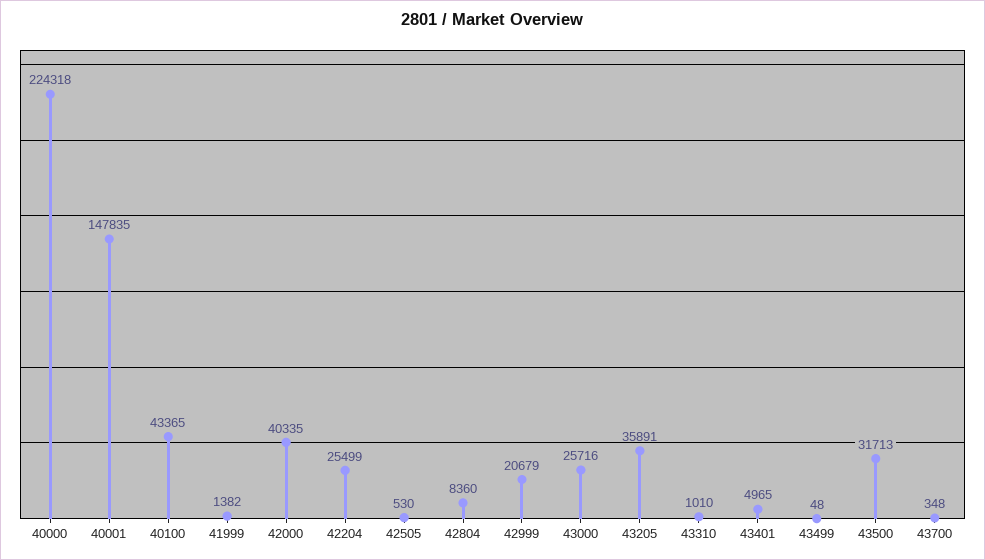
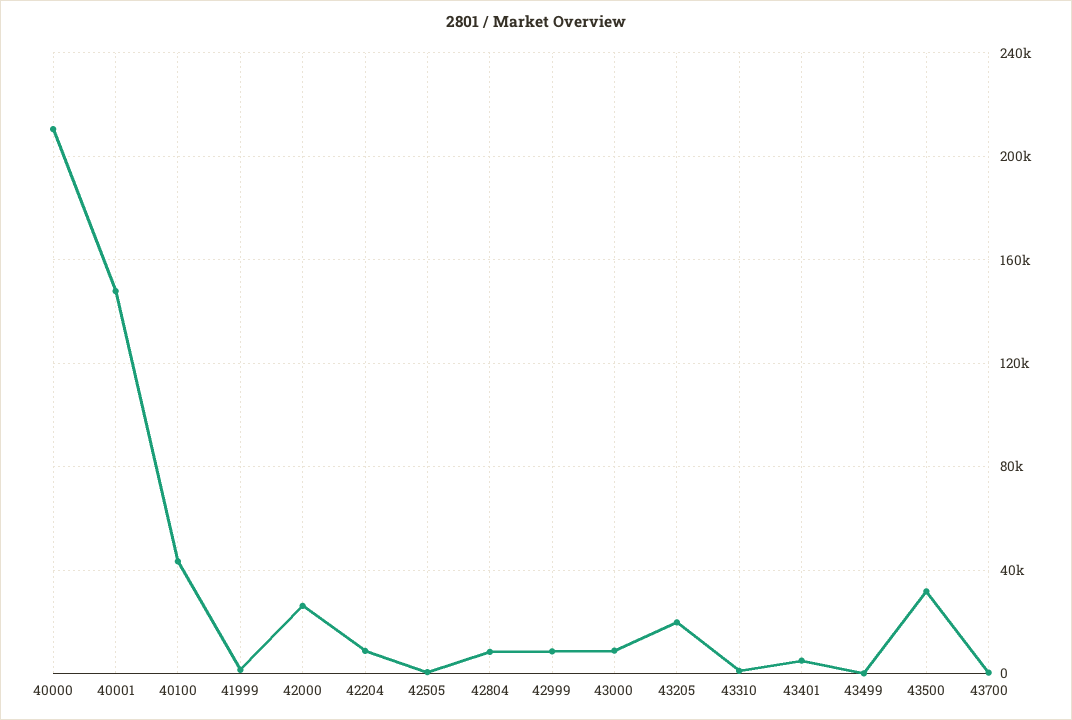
40000: 224318 -> 210000
42000: 40335 -> 25000
42204: 25499 -> 10000
42999: 20679 -> 10000
43000: 25716 -> 10000
43205: 35891 -> 20000

